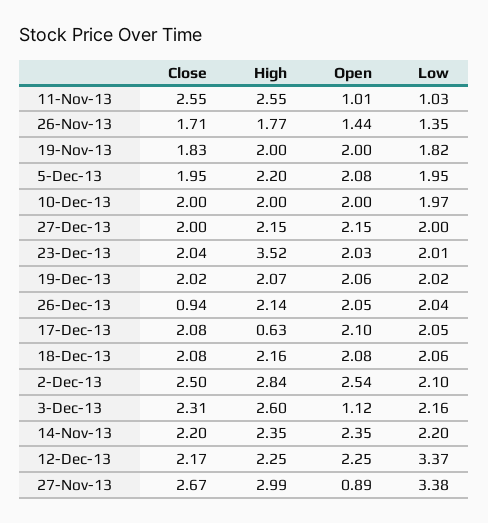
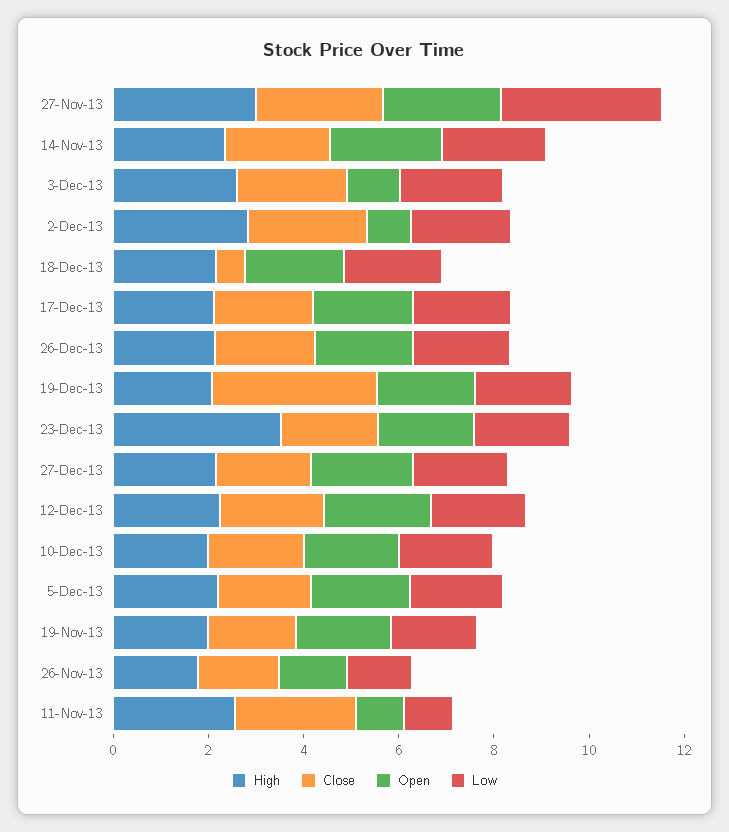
Close, 19-Dec-13: 2.02 -> 3.5
Close, 26-Dec-13: 0.94 -> 2
High, 17-Dec-13: 0.63 -> 2
Close, 18-Dec-13: 2.08 -> 0.5
Open, 2-Dec-13: 2.54 -> 1
Low, 12-Dec-13: 3.37 -> 2
Open, 27-Nov-13: 0.89 -> 2.5

